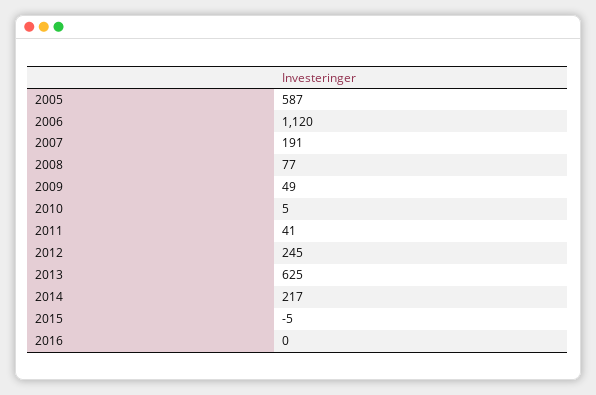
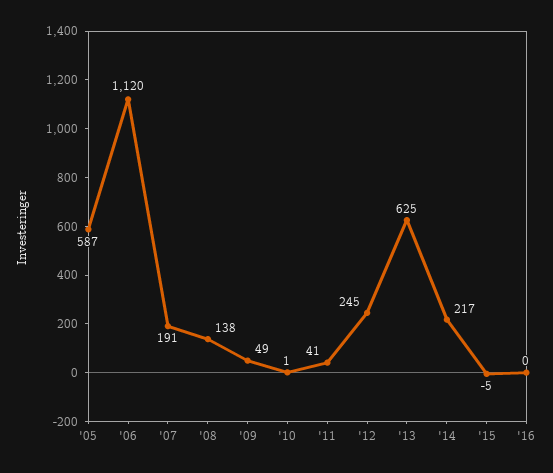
2008: 77 -> 138
2010: 5 -> 1

